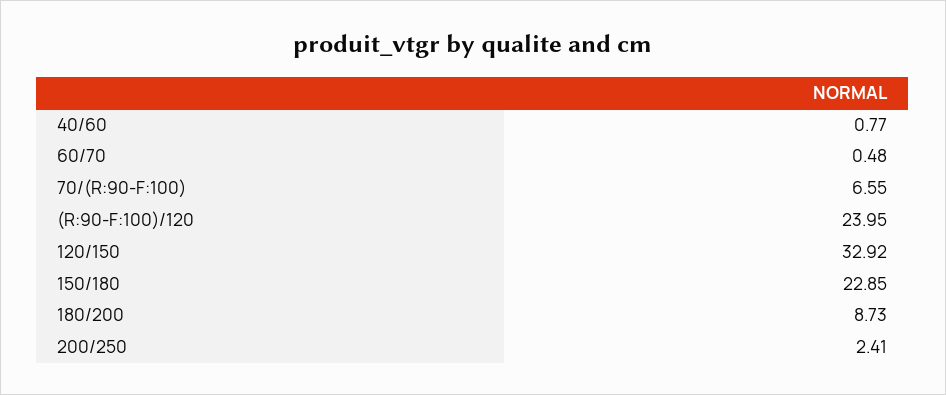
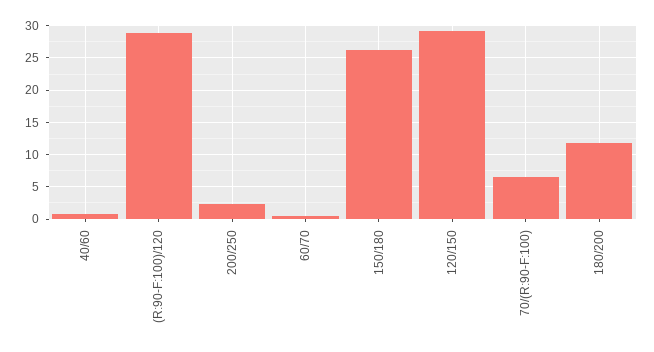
(R:90-F:100)/120: 23.95 -> 29
120/150: 32.92 -> 29
150/180: 22.85 -> 26
180/200: 8.73 -> 12

